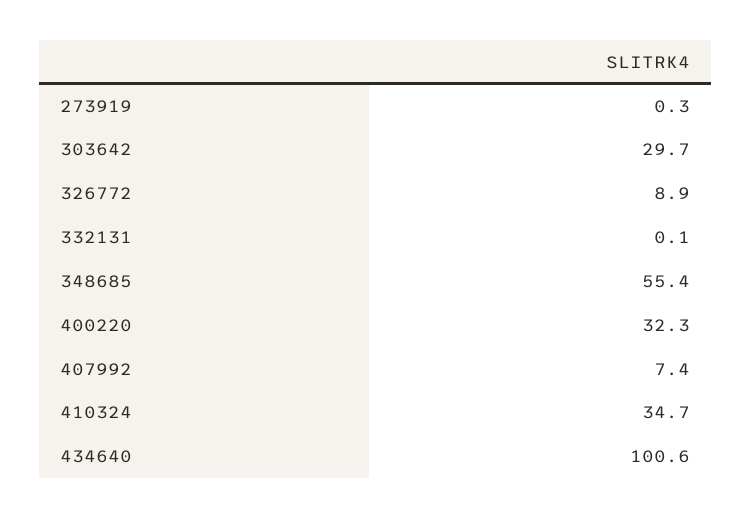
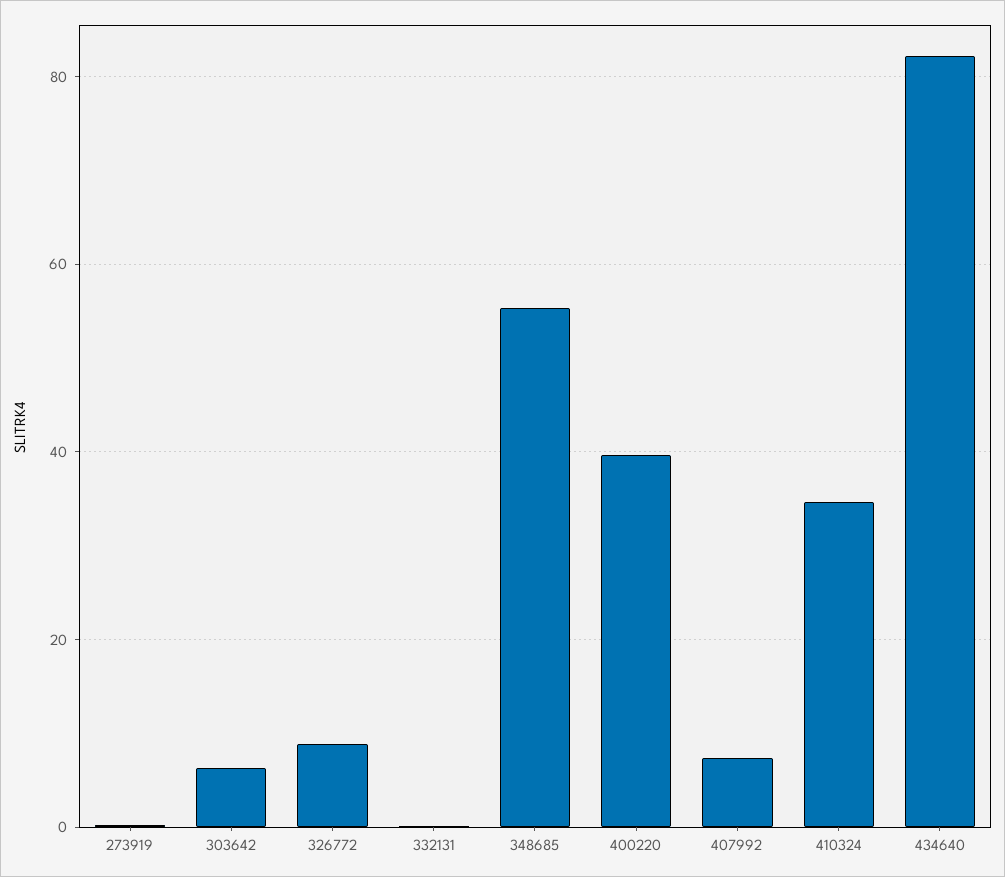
303642: 29.7 -> 6
400220: 32.3 -> 40
434640: 100.6 -> 82

